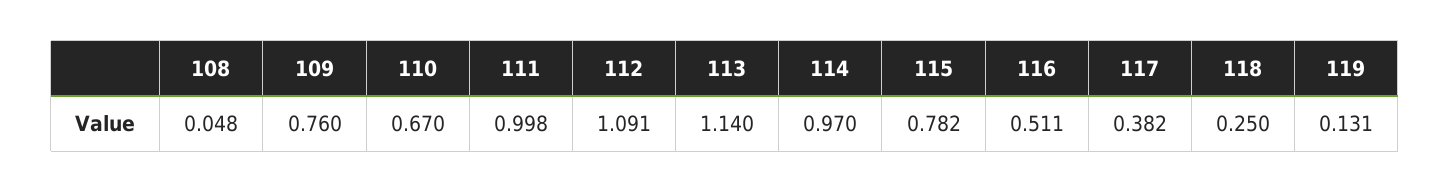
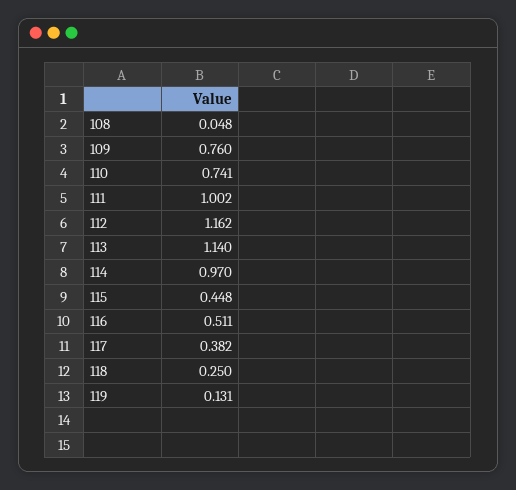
110: 0.67 -> 0.741
111: 0.998 -> 1.002
112: 1.091 -> 1.162
115: 0.782 -> 0.448

